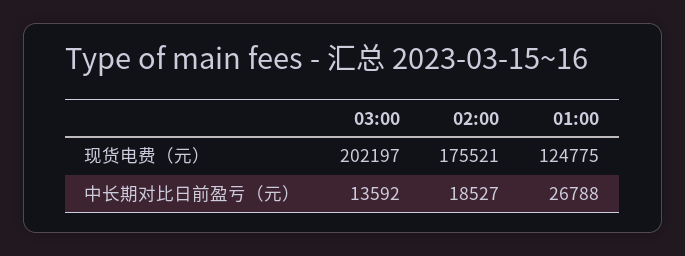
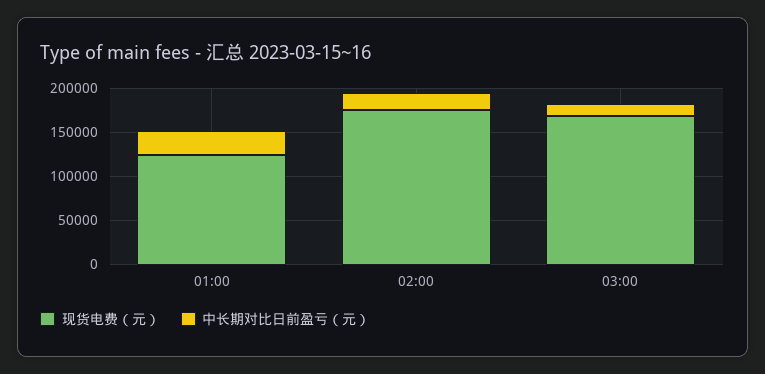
现货电费（元）, 03:00: 202197 -> 170000

